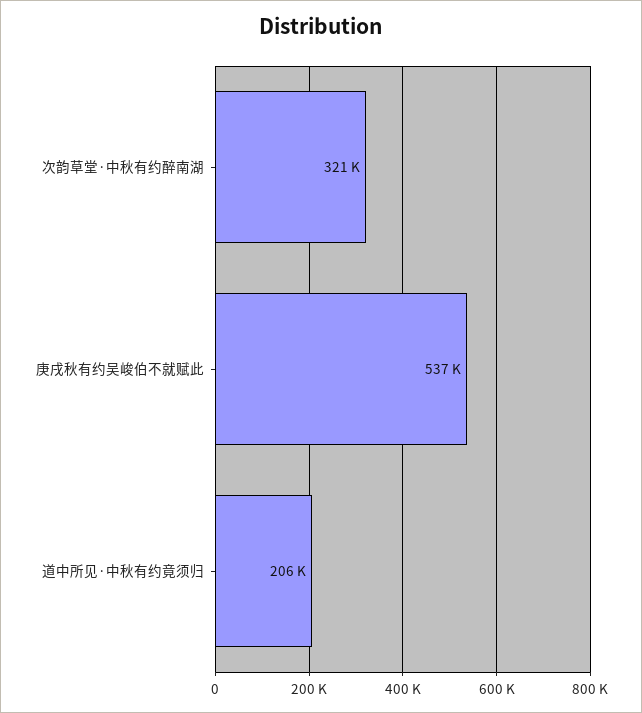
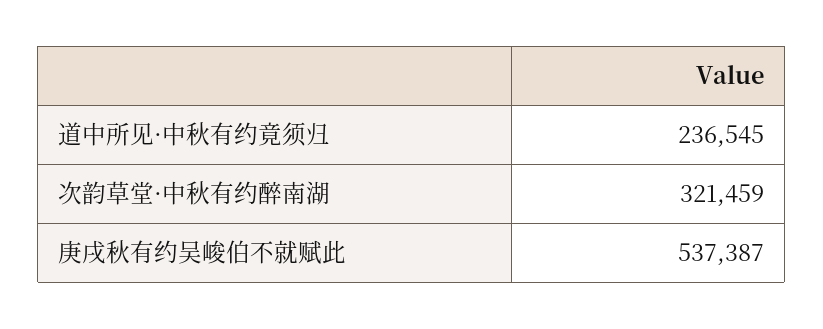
道中所见·中秋有约竟须归: 206000 -> 236545

